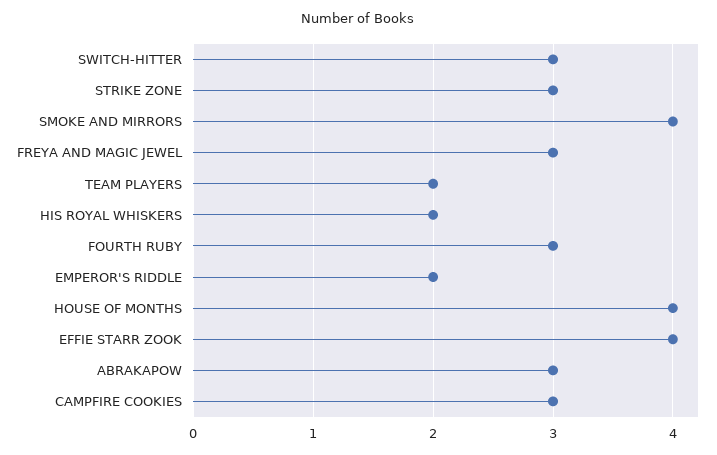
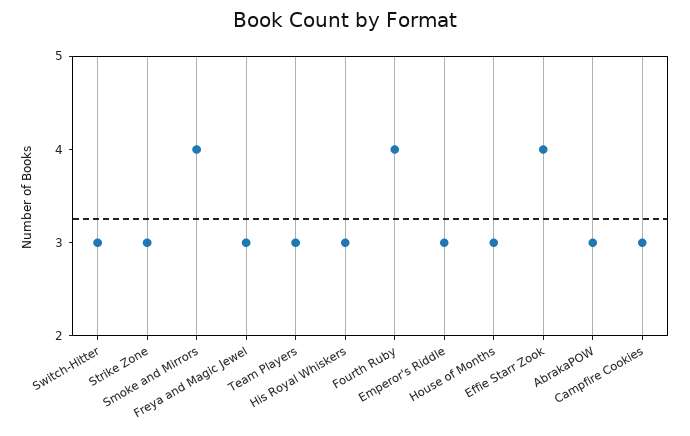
TEAM PLAYERS: 2 -> 3
HIS ROYAL WHISKERS: 2 -> 3
FOURTH RUBY: 3 -> 4
EMPEROR'S RIDDLE: 2 -> 3
HOUSE OF MONTHS: 4 -> 3

